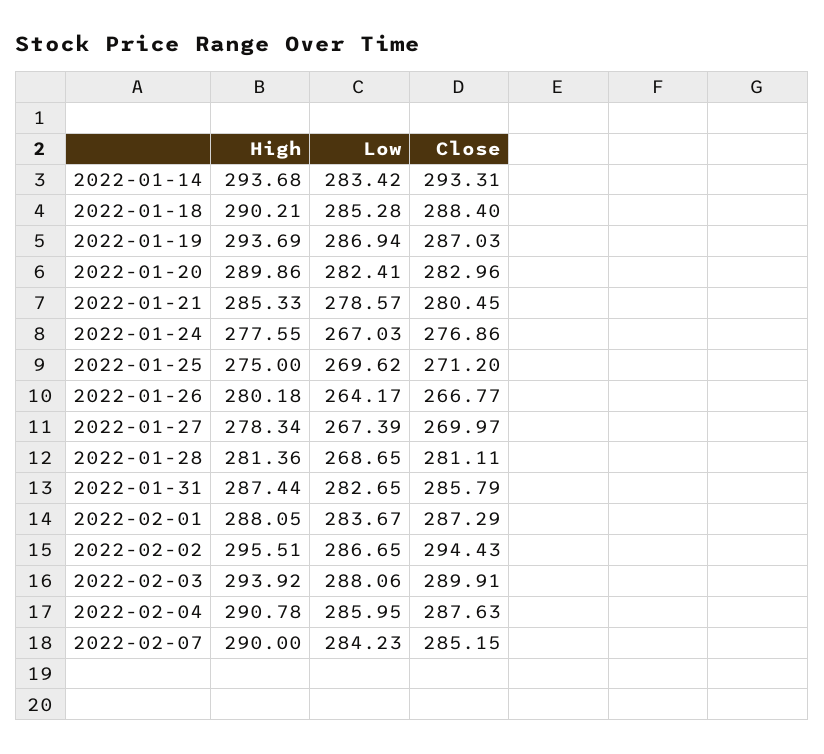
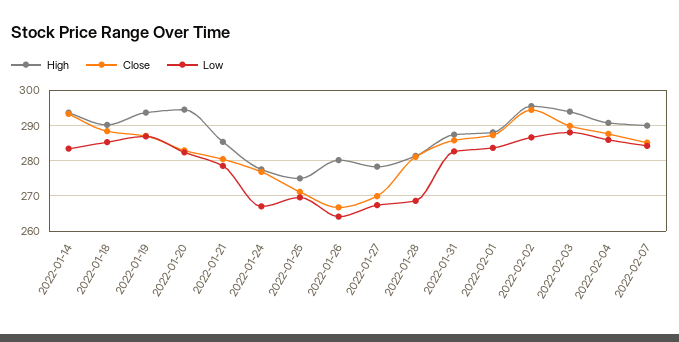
High, 2022-01-20: 289.86 -> 294

